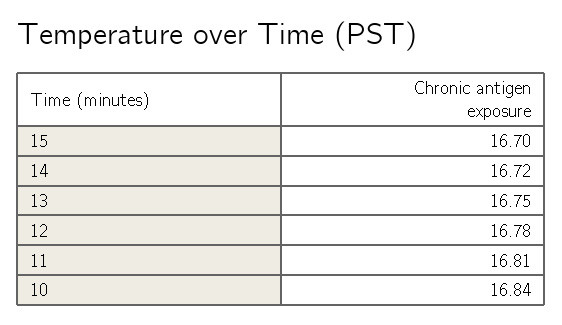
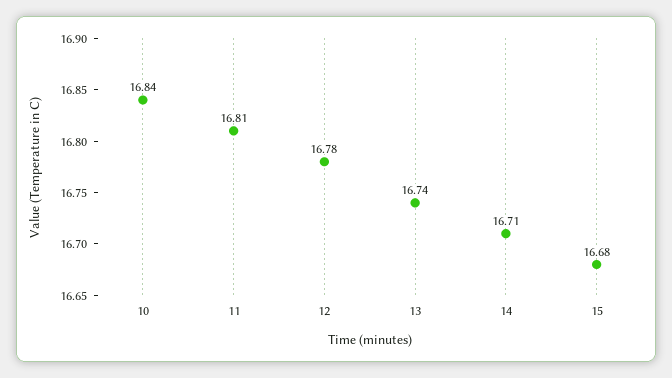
15: 16.7 -> 16.68
14: 16.72 -> 16.71
13: 16.75 -> 16.74

